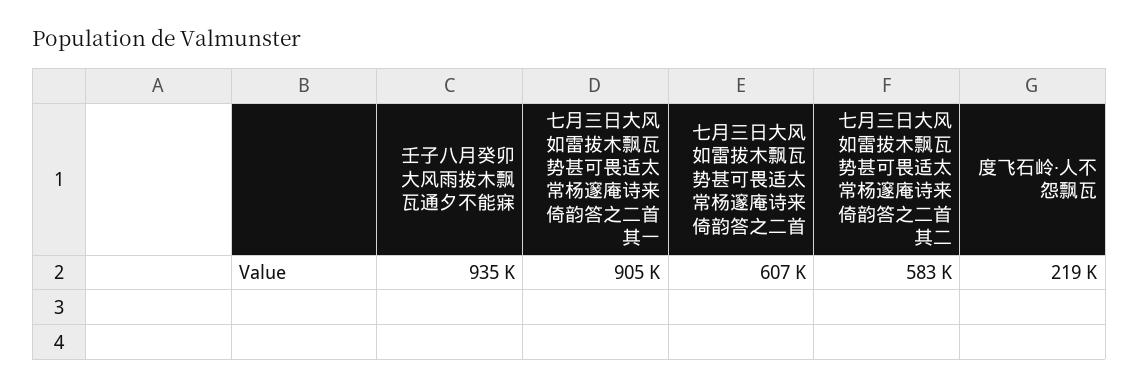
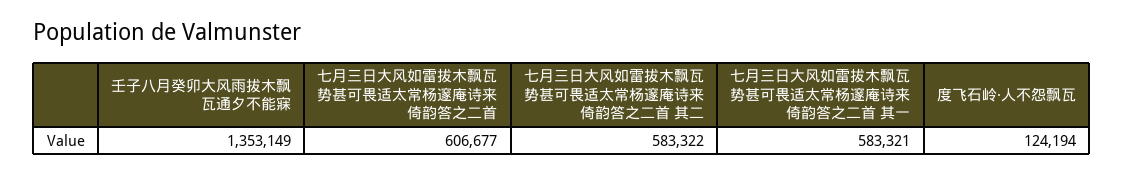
壬子八月癸卯大风雨拔木飘瓦通夕不能寐: 935000 -> 1353149
七月三日大风如雷拔木飘瓦势甚可畏适太常杨邃庵诗来倚韵答之二首 其一: 905000 -> 583321
度飞石岭·人不怨飘瓦: 219000 -> 124194

